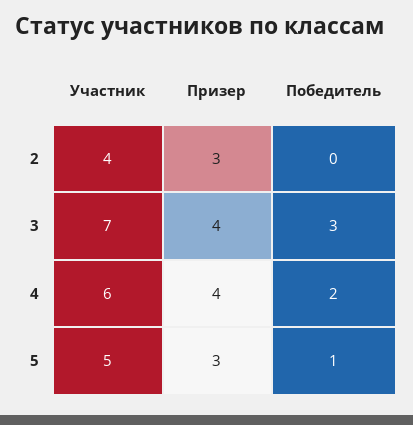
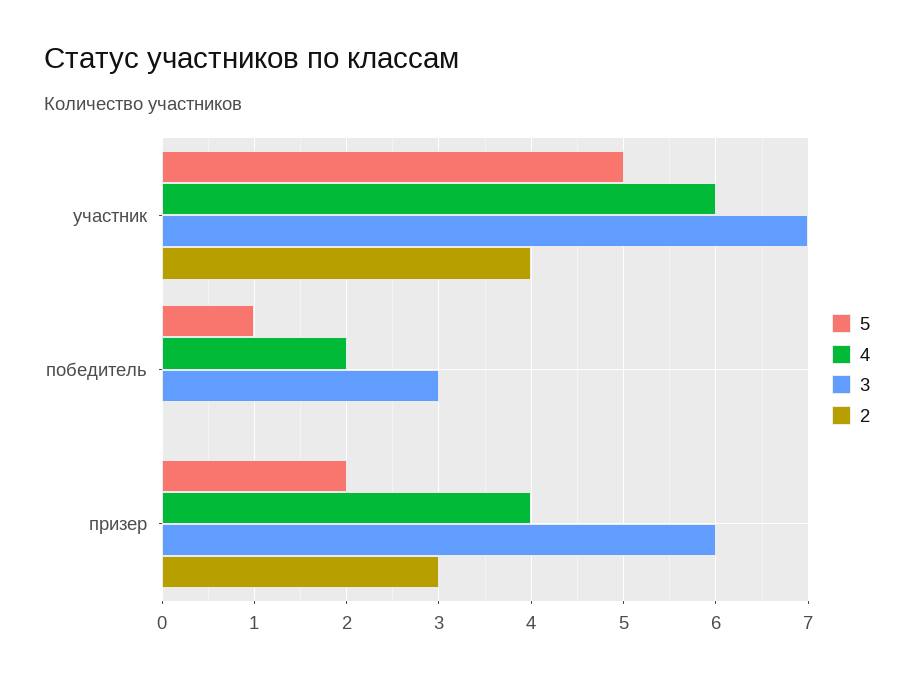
3, Призер: 4 -> 6
5, Призер: 3 -> 2

